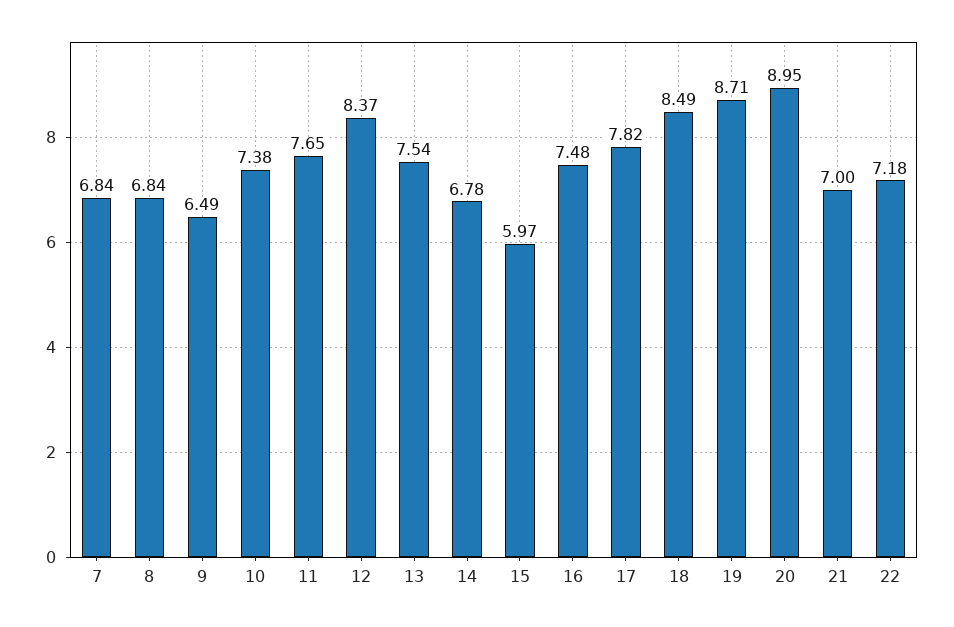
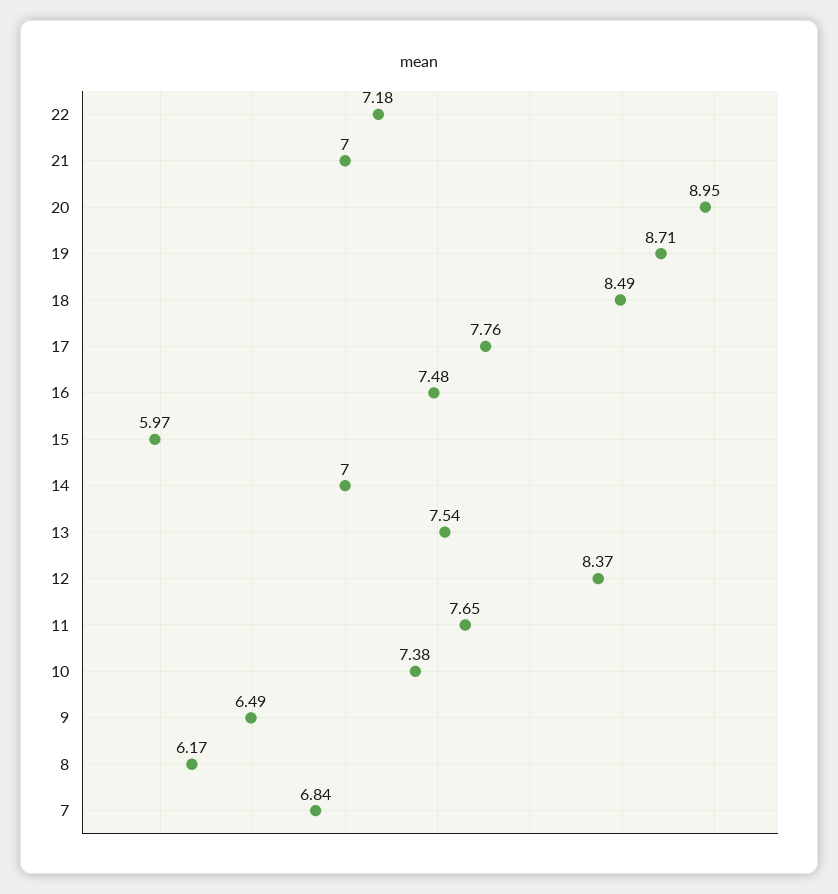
8: 6.84 -> 6.17
14: 6.78 -> 7
17: 7.82 -> 7.76

